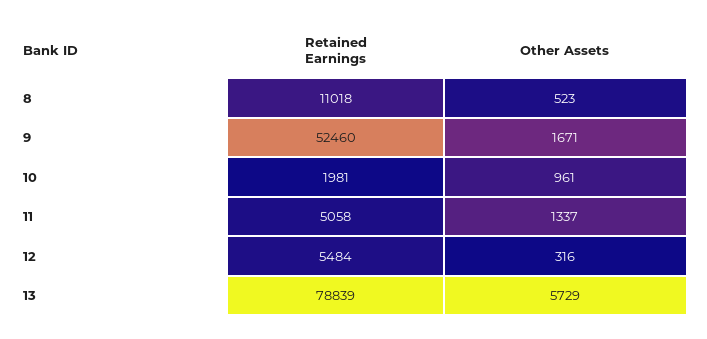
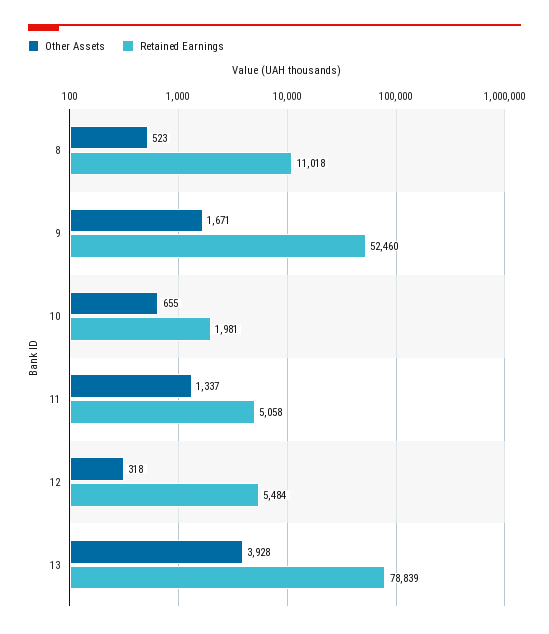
Other Assets, 10: 961 -> 655
Other Assets, 12: 316 -> 318
Other Assets, 13: 5729 -> 3928

